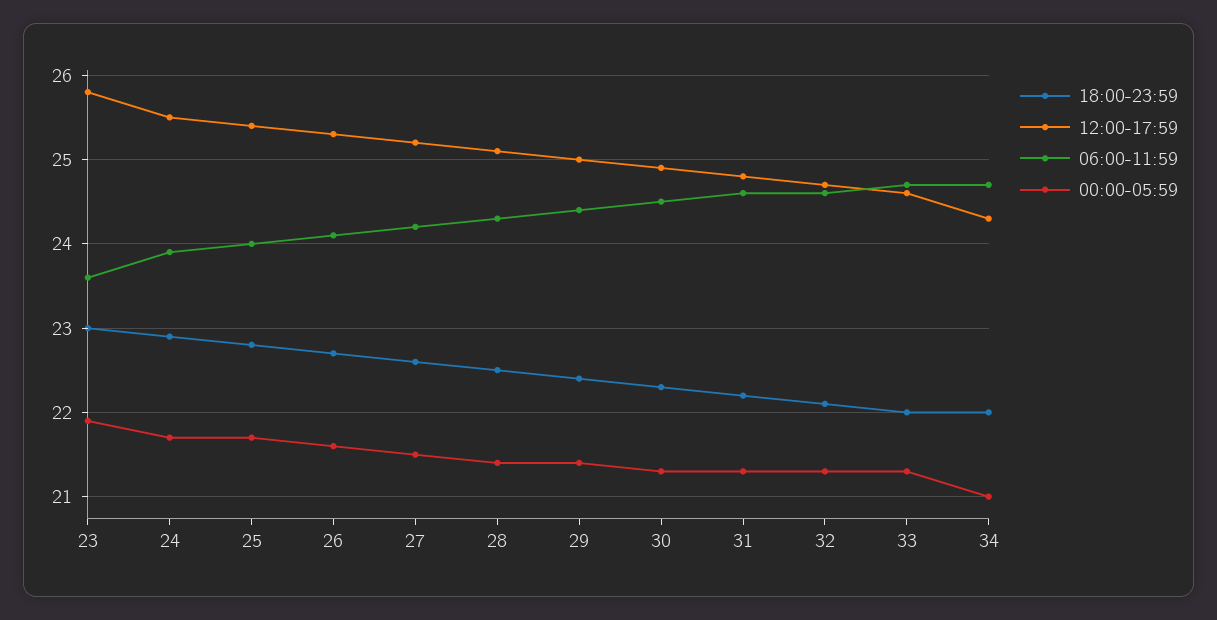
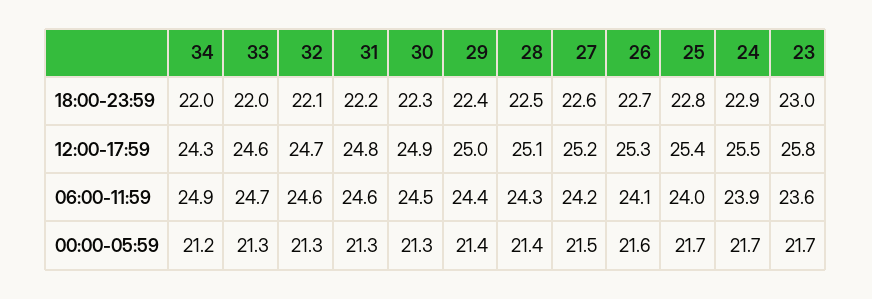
00:00-05:59, 23: 21.9 -> 21.7
06:00-11:59, 34: 24.7 -> 24.9
00:00-05:59, 34: 21 -> 21.2

